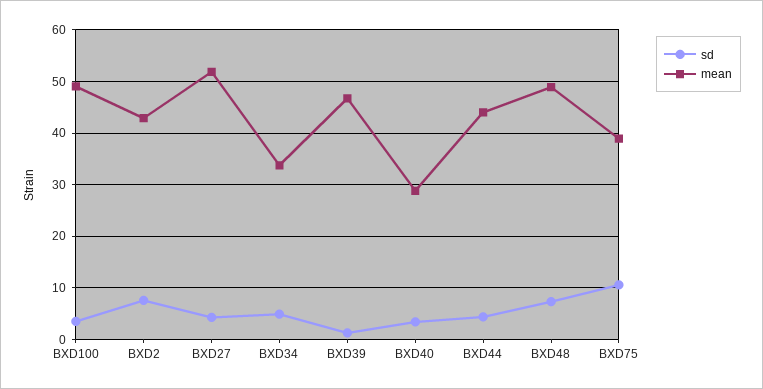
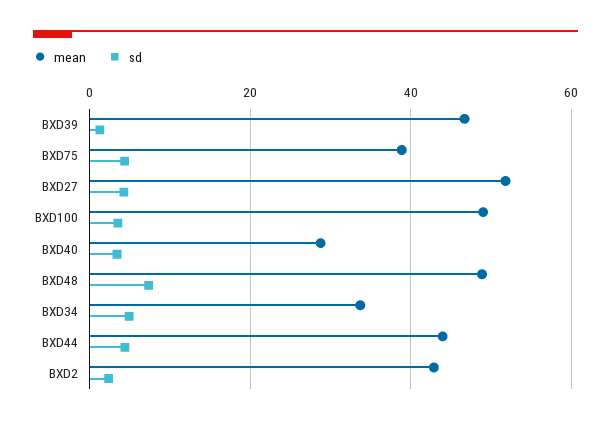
sd, BXD2: 8 -> 2
sd, BXD75: 10 -> 4

